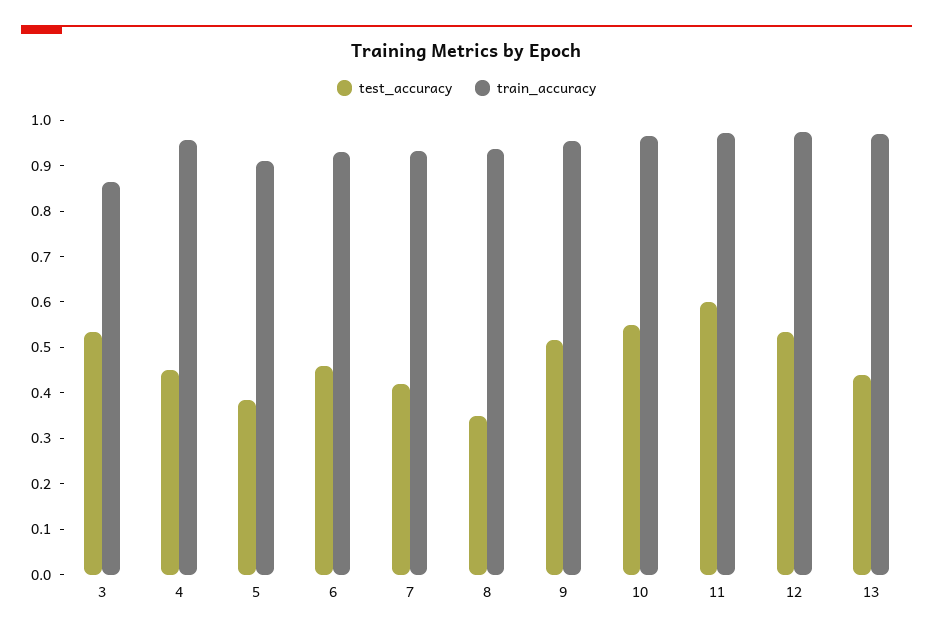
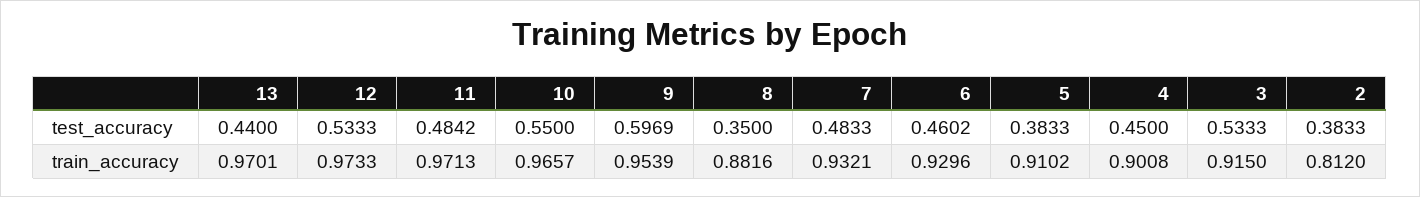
train_accuracy, 3: 0.86 -> 0.915
train_accuracy, 4: 0.96 -> 0.9008
test_accuracy, 7: 0.42 -> 0.4833
train_accuracy, 8: 0.94 -> 0.8816
test_accuracy, 9: 0.52 -> 0.5969
test_accuracy, 11: 0.6 -> 0.4842
test_accuracy, 2: none -> 0.3833
train_accuracy, 2: none -> 0.812

